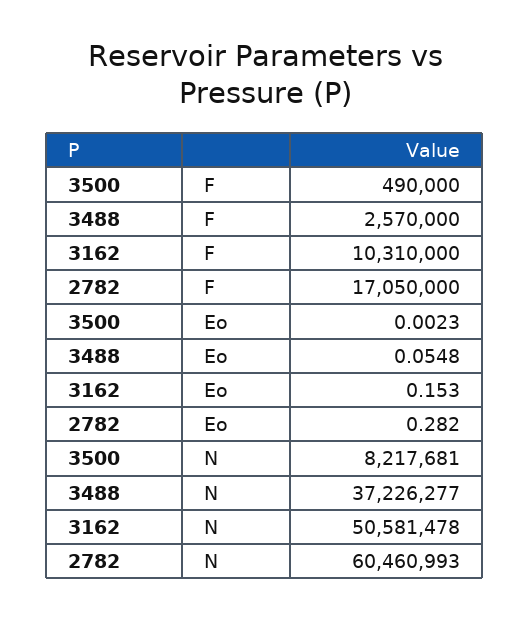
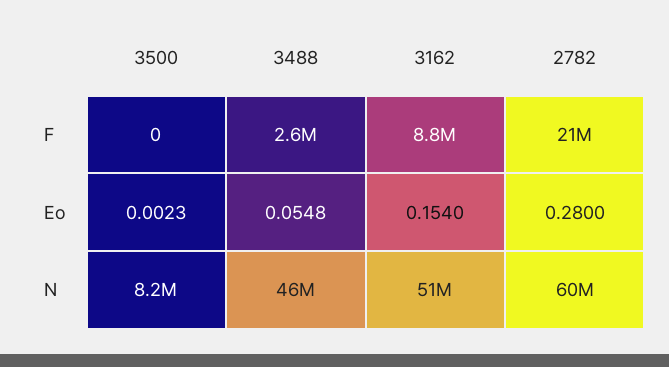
3500, F: 490000 -> 0
3162, F: 10310000 -> 8800000
2782, F: 17050000 -> 21000000
3162, Eo: 0.153 -> 0.154
2782, Eo: 0.282 -> 0.28
3488, N: 37226277 -> 46000000

